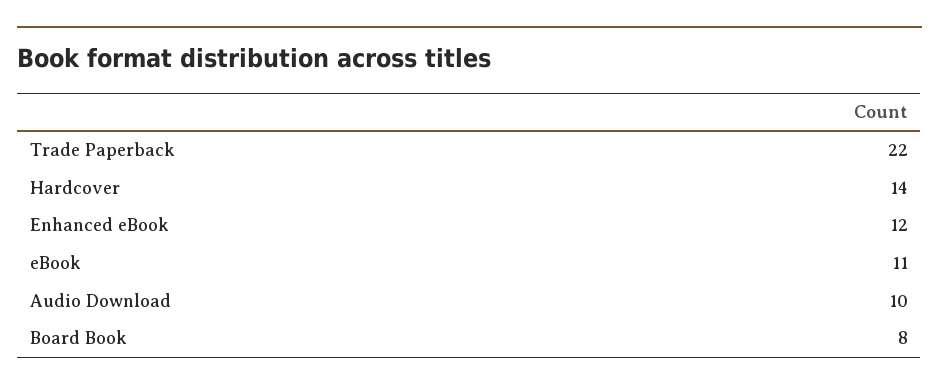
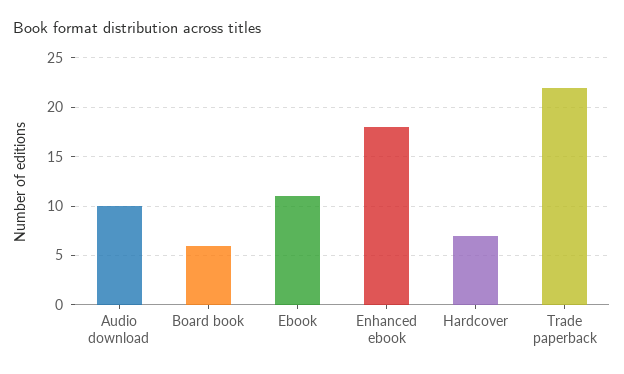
Hardcover: 14 -> 7
Enhanced eBook: 12 -> 18
Board Book: 8 -> 6

